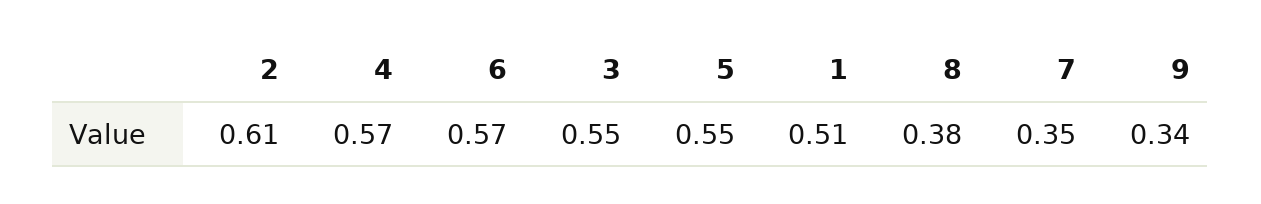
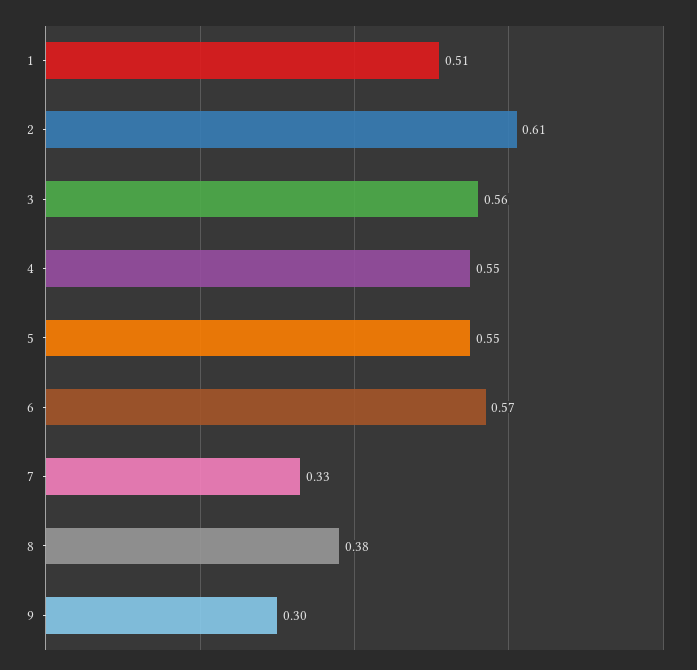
4: 0.57 -> 0.55
3: 0.55 -> 0.56
7: 0.35 -> 0.33
9: 0.34 -> 0.3

